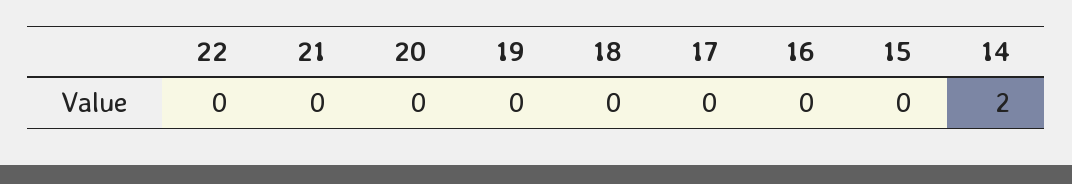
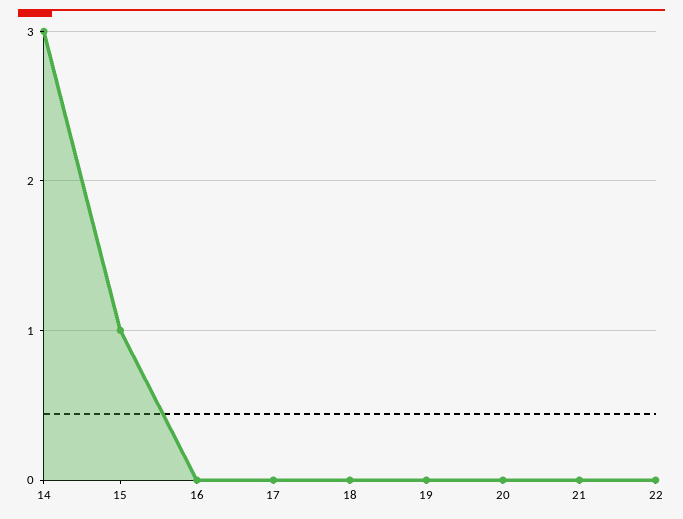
15: 0 -> 1
14: 2 -> 3

